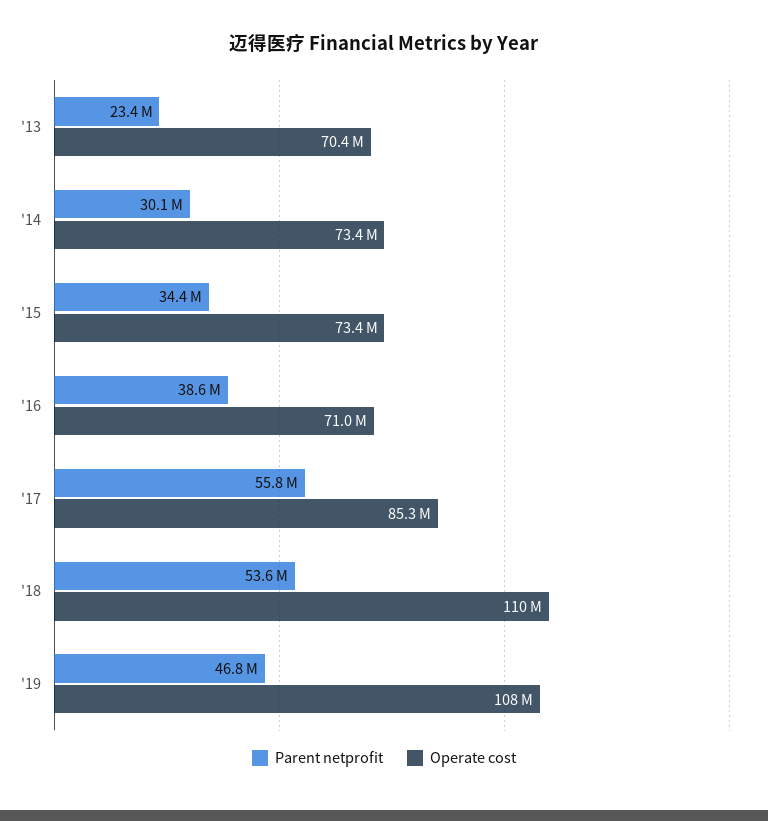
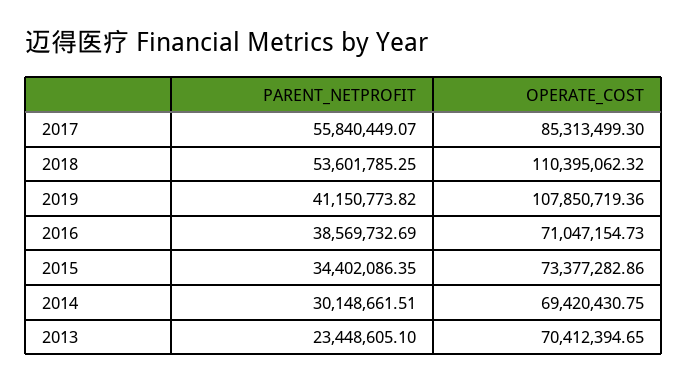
Operate cost, '14: 73400000 -> 69420430.75
Parent netprofit, '19: 46800000 -> 41150773.82

